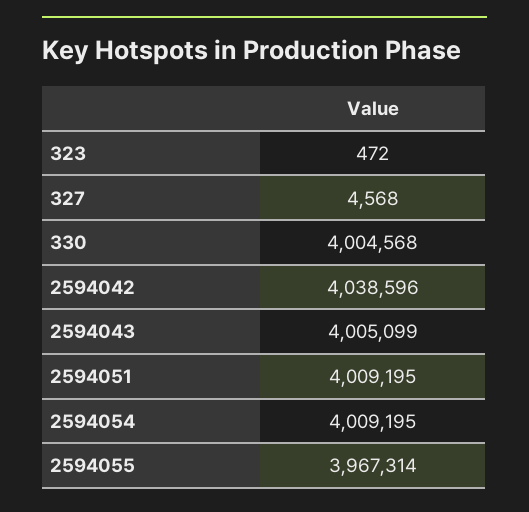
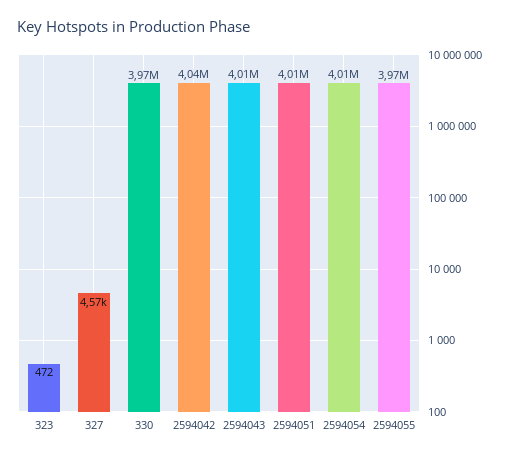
330: 4004568 -> 3970000

